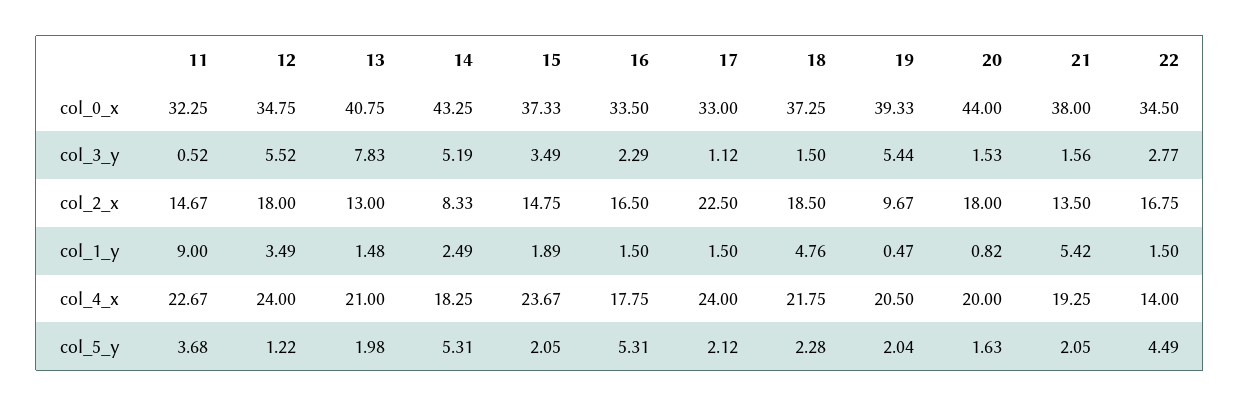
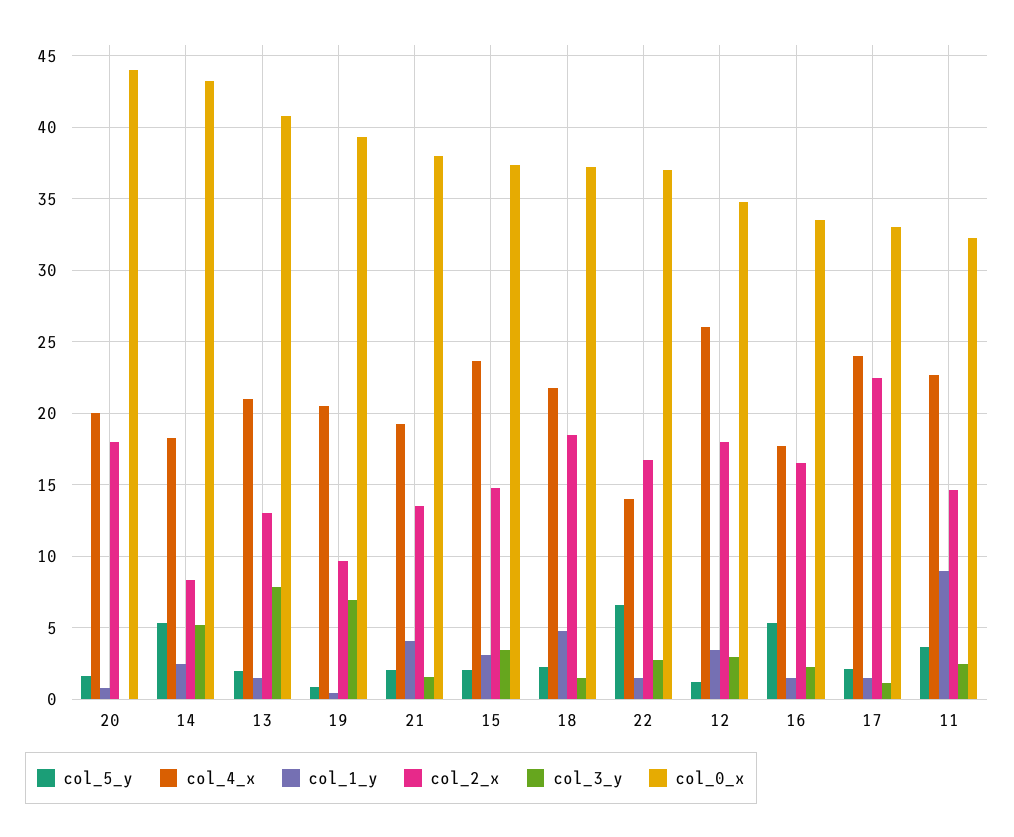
col_0_x, 22: 34.5 -> 37
col_3_y, 11: 0.52 -> 2.5
col_3_y, 12: 5.52 -> 3
col_3_y, 19: 5.44 -> 7
col_3_y, 20: 1.53 -> 0
col_1_y, 15: 1.89 -> 3
col_1_y, 21: 5.42 -> 4
col_4_x, 12: 24 -> 26
col_5_y, 19: 2.04 -> 1
col_5_y, 22: 4.49 -> 6.5

